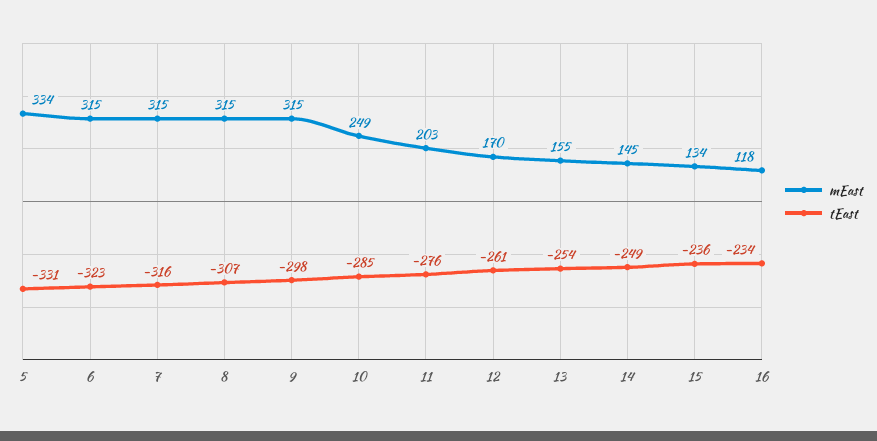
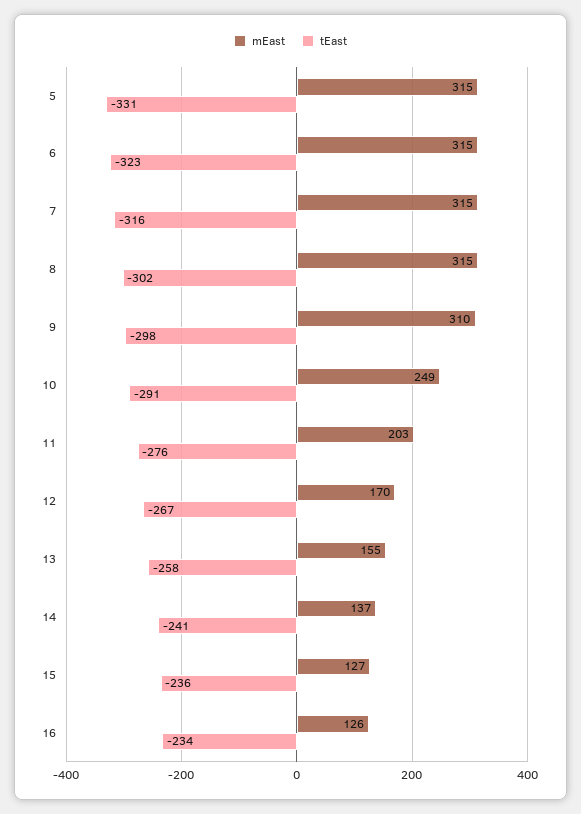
mEast, 5: 334 -> 315
tEast, 8: -307 -> -302
mEast, 9: 315 -> 310
tEast, 10: -285 -> -291
tEast, 12: -261 -> -267
tEast, 13: -254 -> -258
mEast, 14: 145 -> 137
tEast, 14: -249 -> -241
mEast, 15: 134 -> 127
mEast, 16: 118 -> 126

